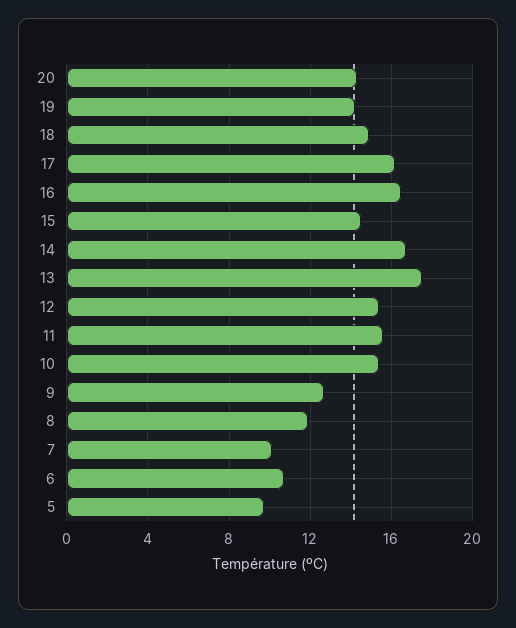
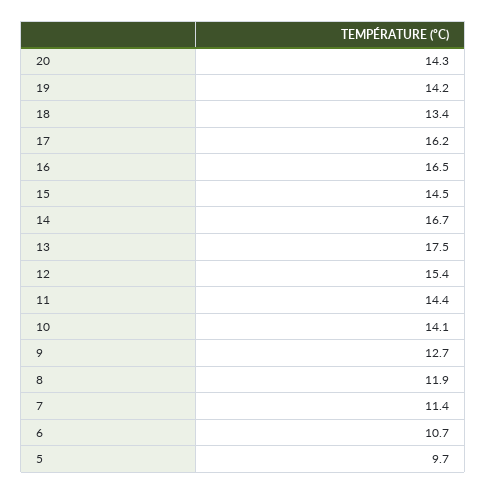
18: 15 -> 13.4
11: 15.5 -> 14.4
10: 15.5 -> 14.1
7: 10 -> 11.4

